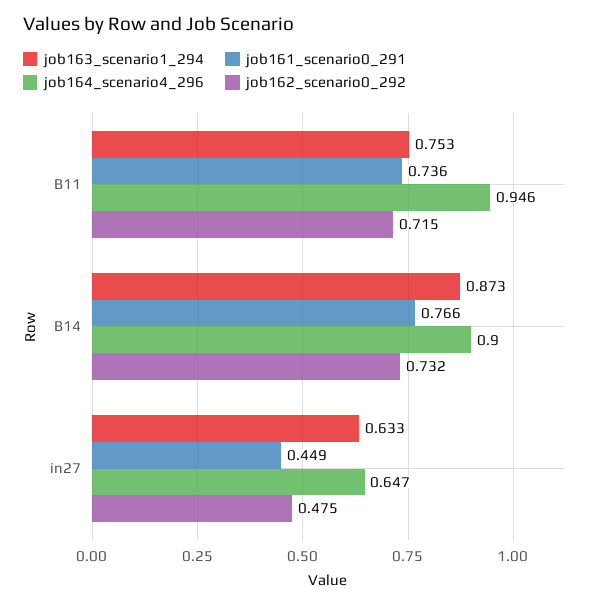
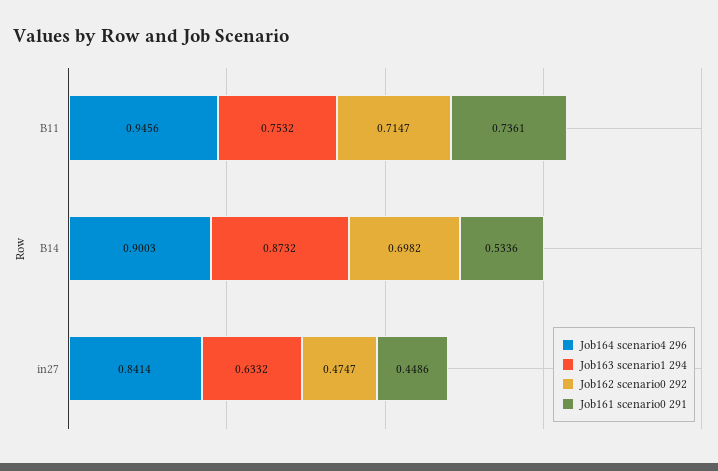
job161_scenario0_291, B14: 0.766 -> 0.5336
job162_scenario0_292, B14: 0.732 -> 0.6982
job164_scenario4_296, in27: 0.647 -> 0.8414

